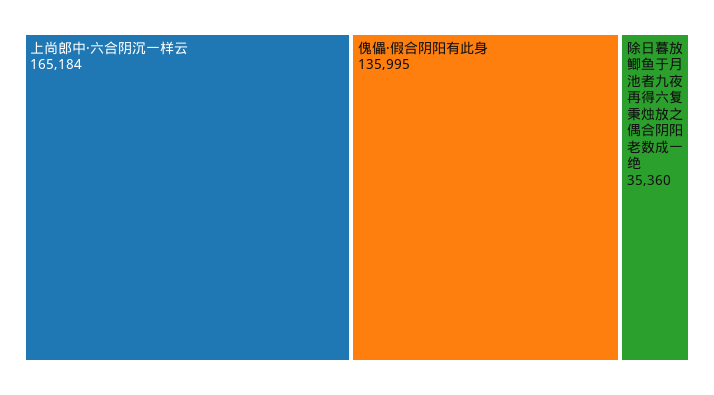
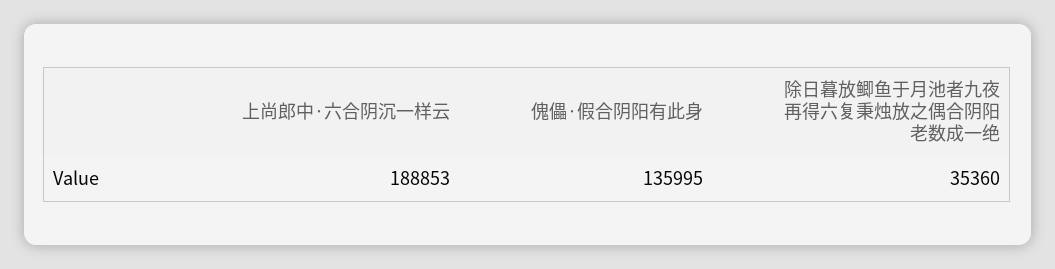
上尚郎中·六合阴沉一样云: 165184 -> 188853

